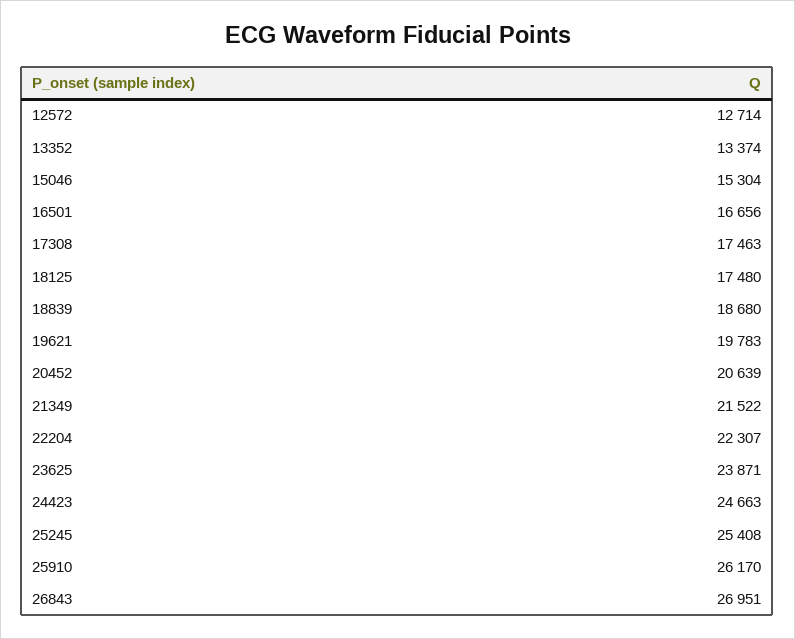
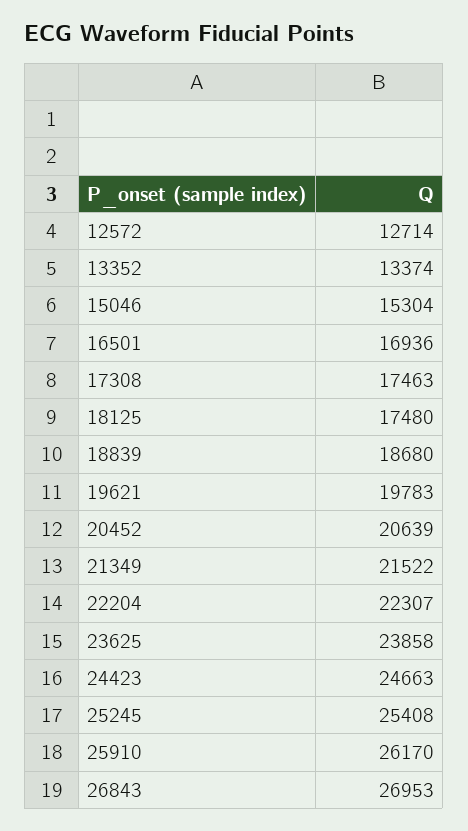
16501: 16656 -> 16936
23625: 23871 -> 23858
26843: 26951 -> 26953

